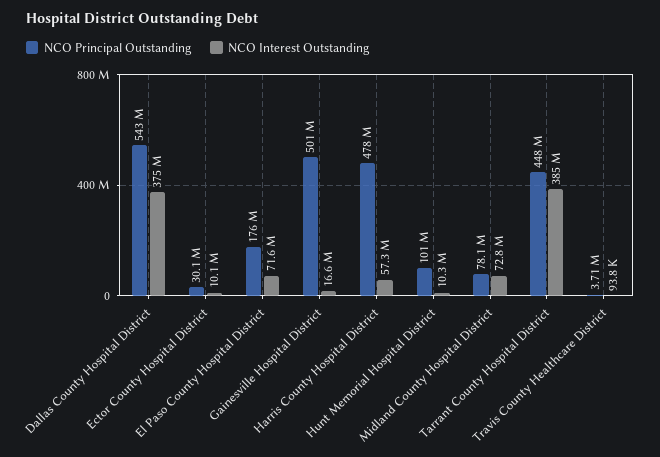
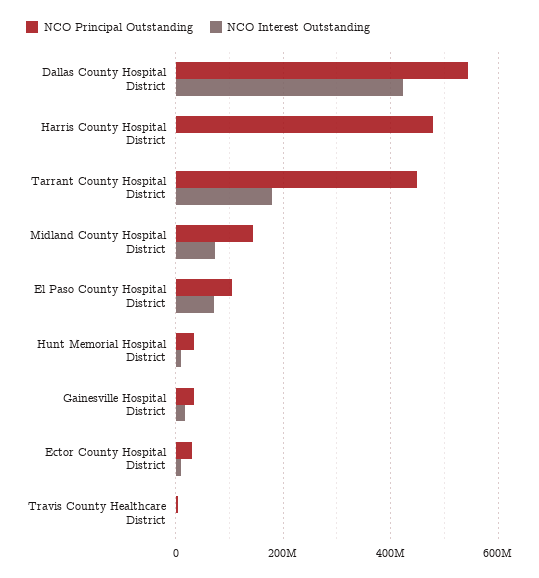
NCO Interest Outstanding, Dallas County Hospital District: 375000000 -> 420000000
NCO Principal Outstanding, El Paso County Hospital District: 176000000 -> 100000000
NCO Principal Outstanding, Gainesville Hospital District: 501000000 -> 40000000
NCO Interest Outstanding, Harris County Hospital District: 57300000 -> 0
NCO Principal Outstanding, Hunt Memorial Hospital District: 101000000 -> 40000000
NCO Principal Outstanding, Midland County Hospital District: 78100000 -> 140000000
NCO Interest Outstanding, Tarrant County Hospital District: 385000000 -> 180000000

